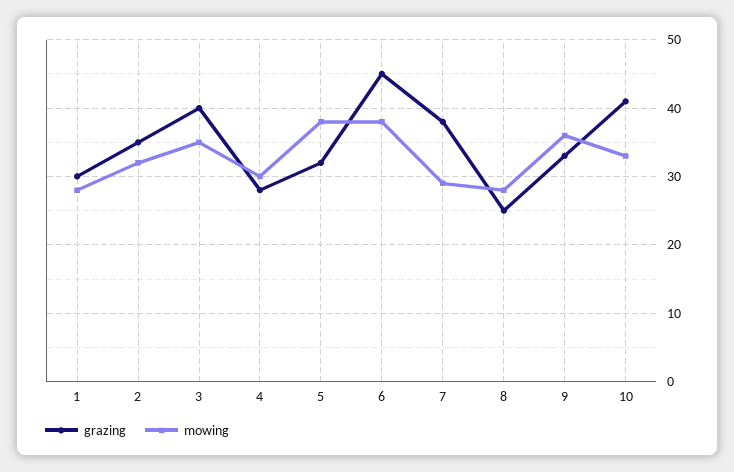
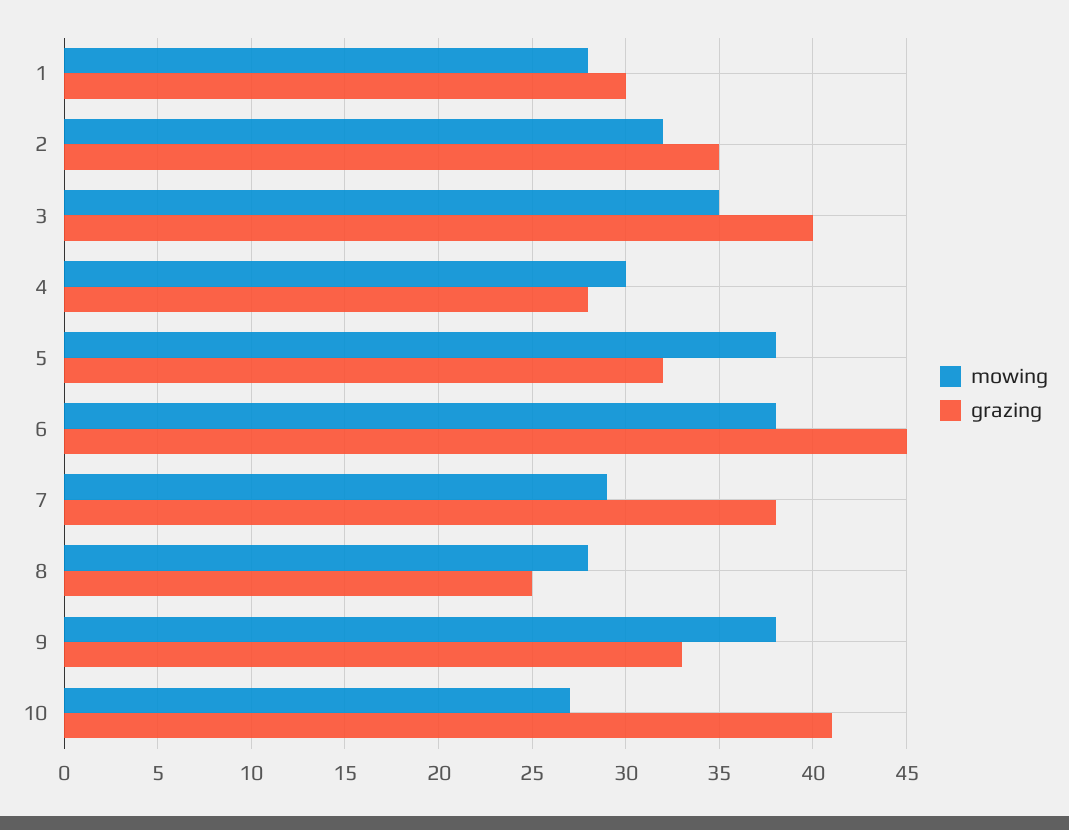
mowing, 9: 36 -> 38
mowing, 10: 33 -> 27

